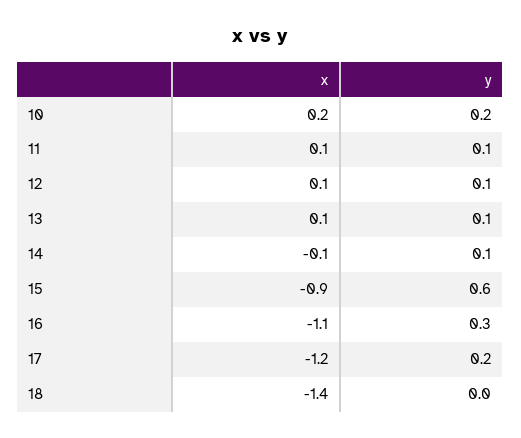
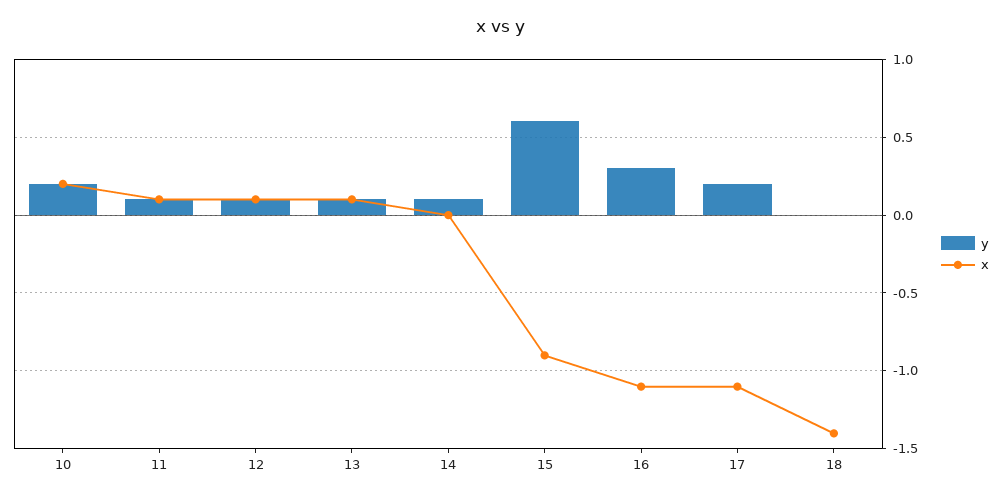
x, 14: -0.1 -> 0
x, 17: -1.2 -> -1.1

